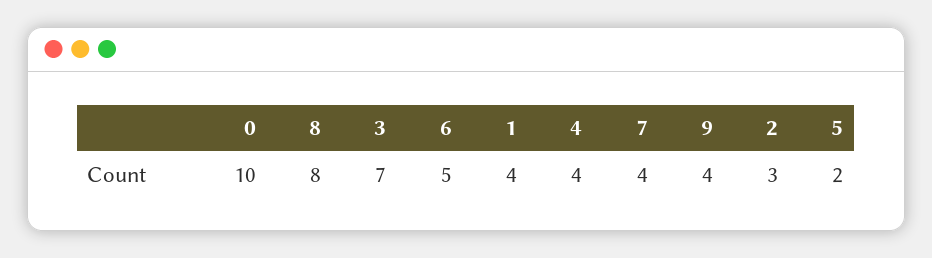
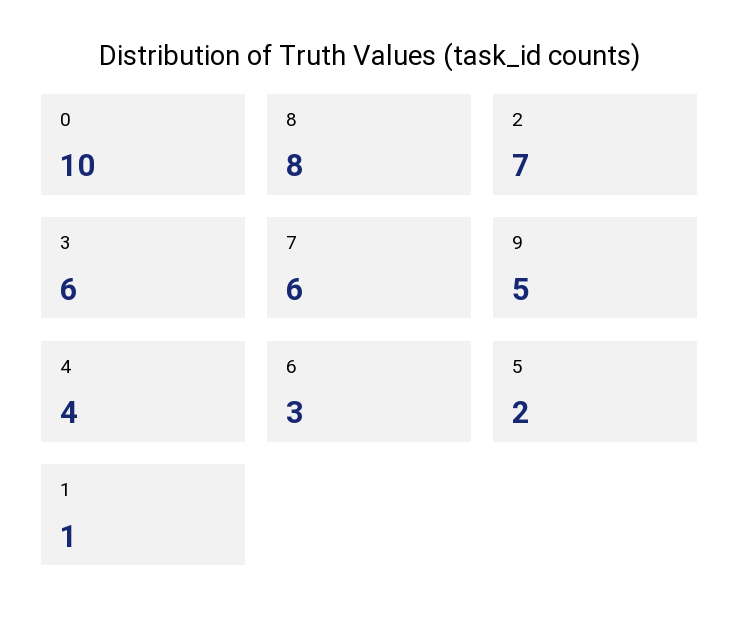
3: 7 -> 6
6: 5 -> 3
1: 4 -> 1
7: 4 -> 6
9: 4 -> 5
2: 3 -> 7

